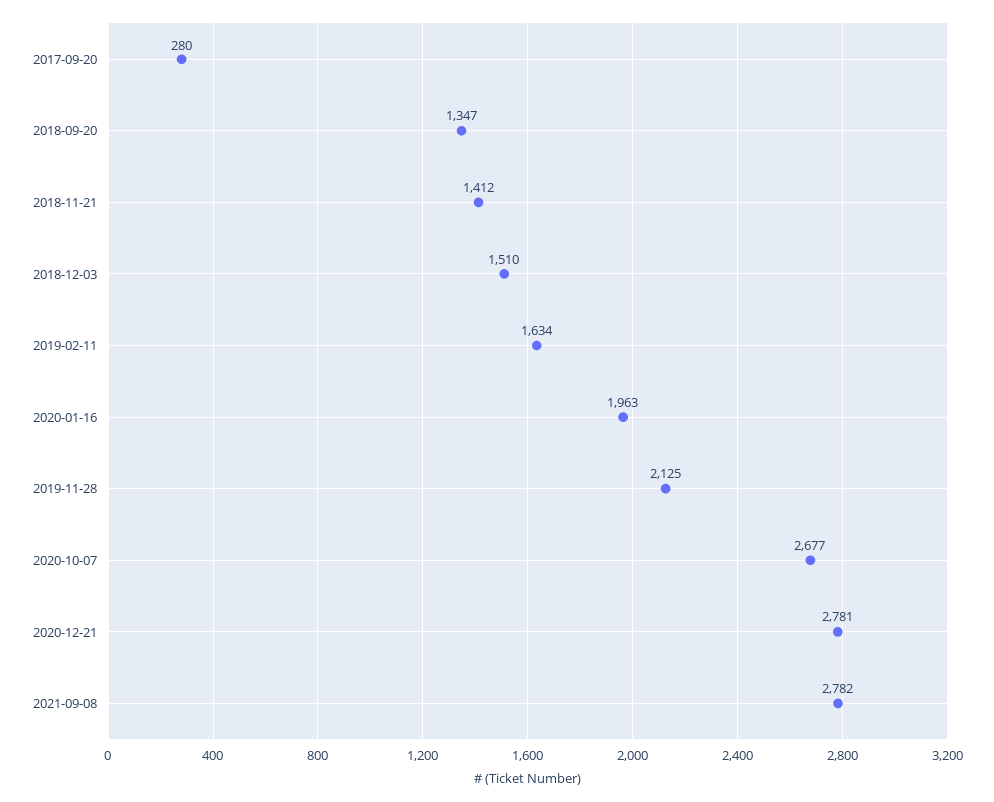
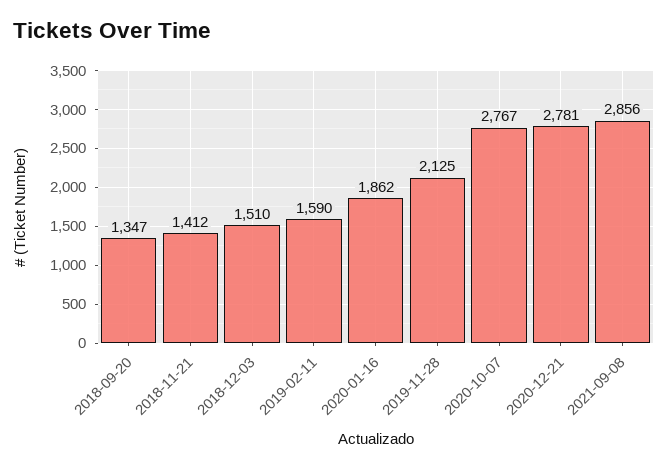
2017-09-20: 280 -> none
2019-02-11: 1634 -> 1590
2020-01-16: 1963 -> 1862
2020-10-07: 2677 -> 2767
2021-09-08: 2782 -> 2856

